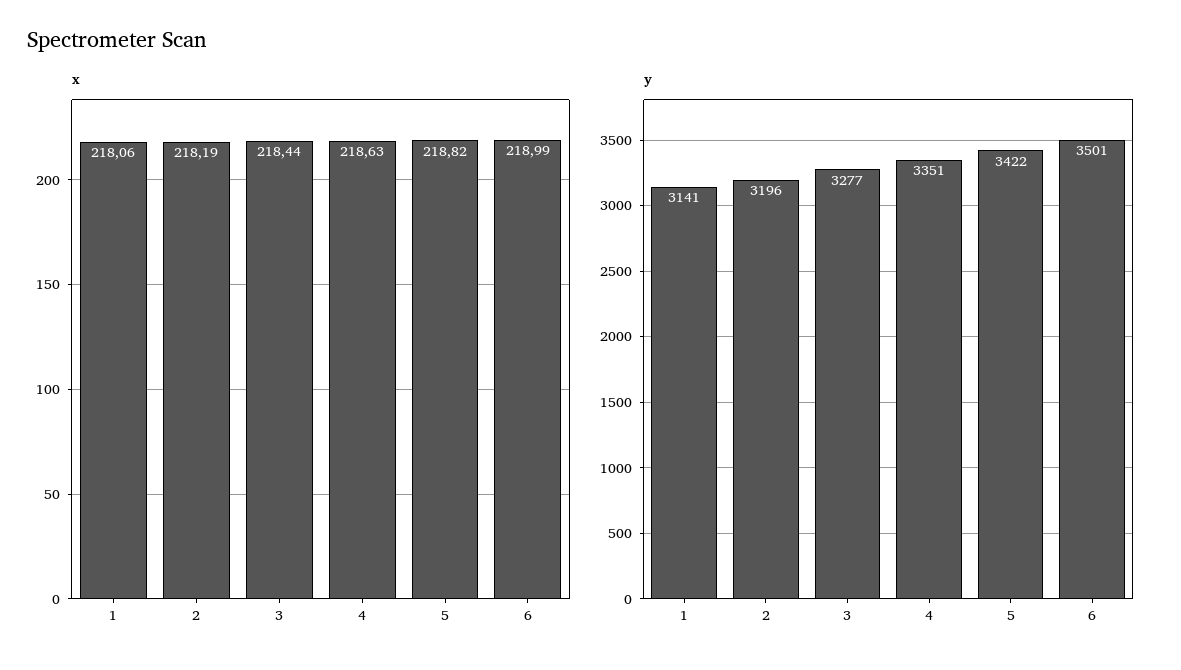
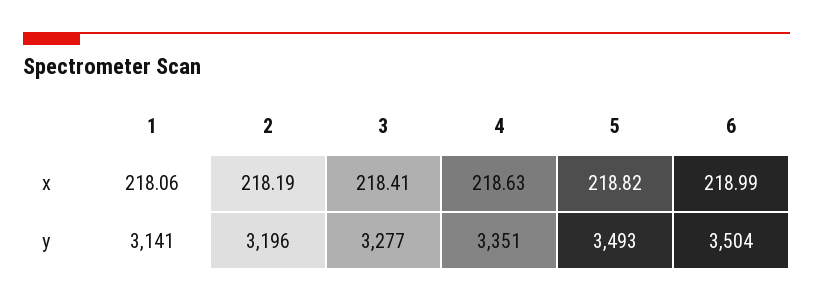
x, 3: 218.44 -> 218.41
y, 5: 3422 -> 3493
y, 6: 3501 -> 3504

